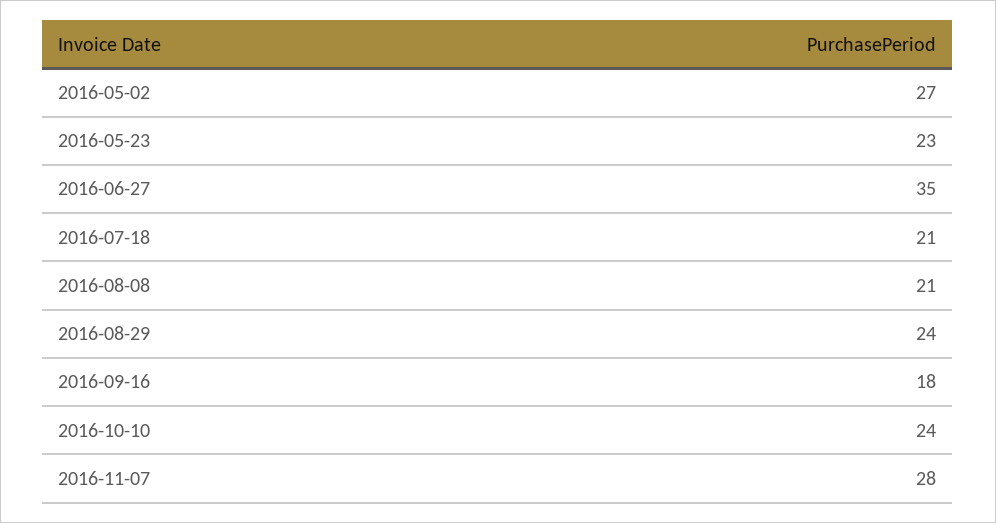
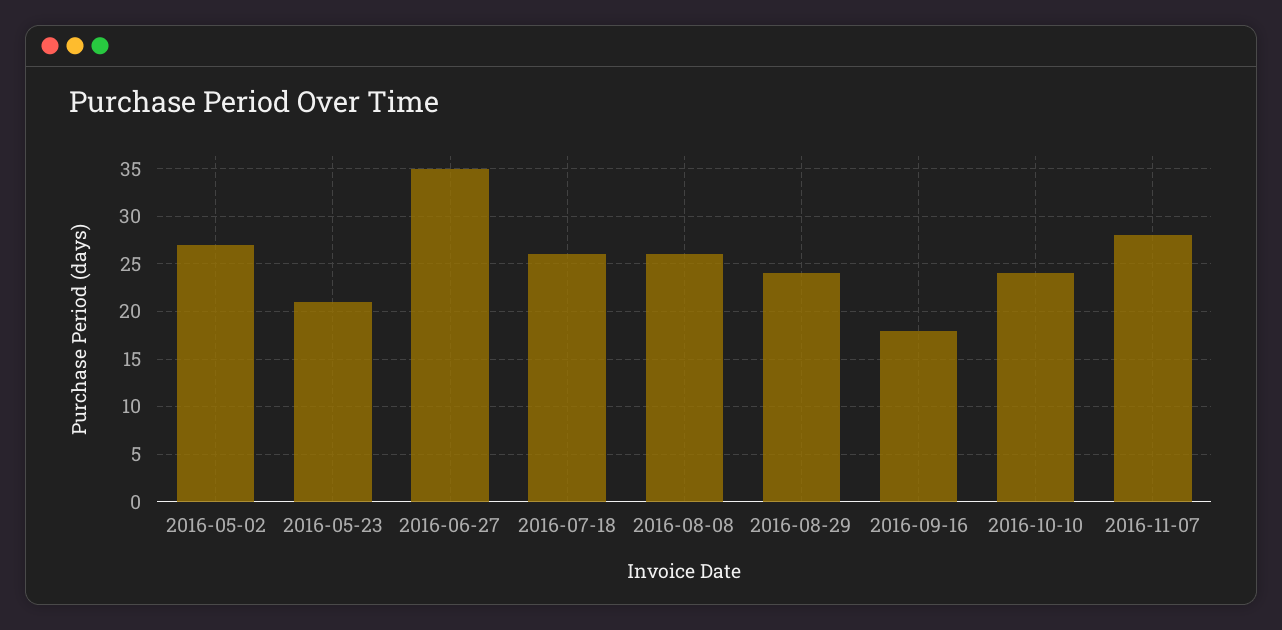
2016-05-23: 23 -> 21
2016-07-18: 21 -> 26
2016-08-08: 21 -> 26

